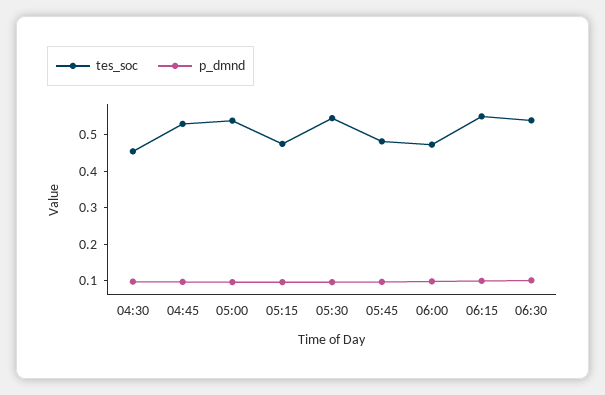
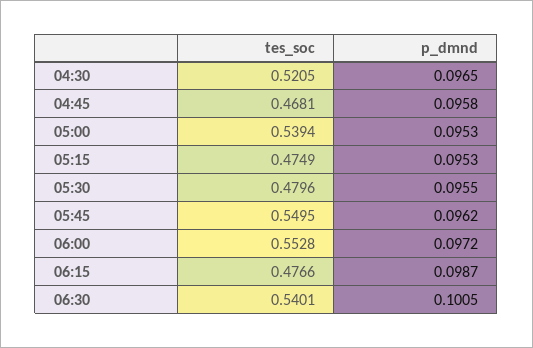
tes_soc, 04:30: 0.45 -> 0.5205
tes_soc, 04:45: 0.525 -> 0.4681
tes_soc, 05:30: 0.55 -> 0.4796
tes_soc, 05:45: 0.475 -> 0.5495
tes_soc, 06:00: 0.475 -> 0.5528
tes_soc, 06:15: 0.55 -> 0.4766

